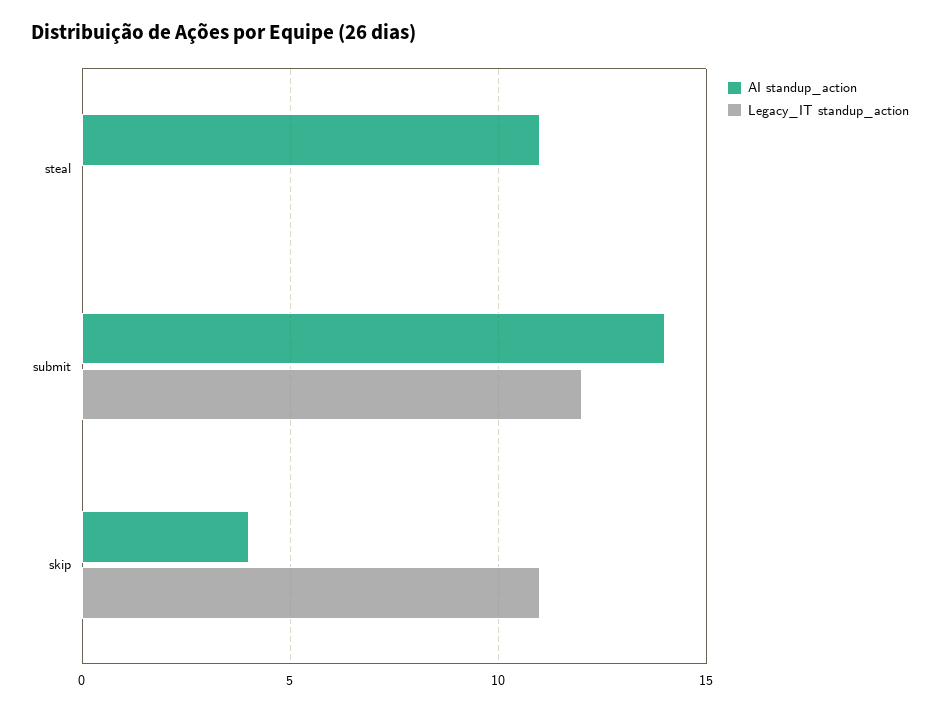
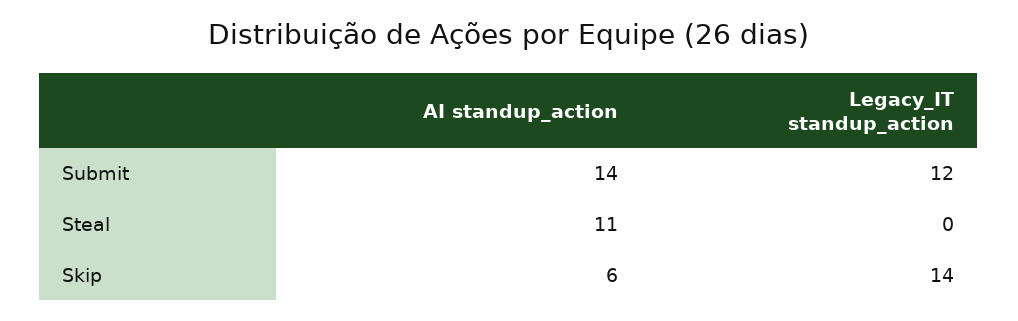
AI standup_action, skip: 4 -> 6
Legacy_IT standup_action, skip: 11 -> 14

